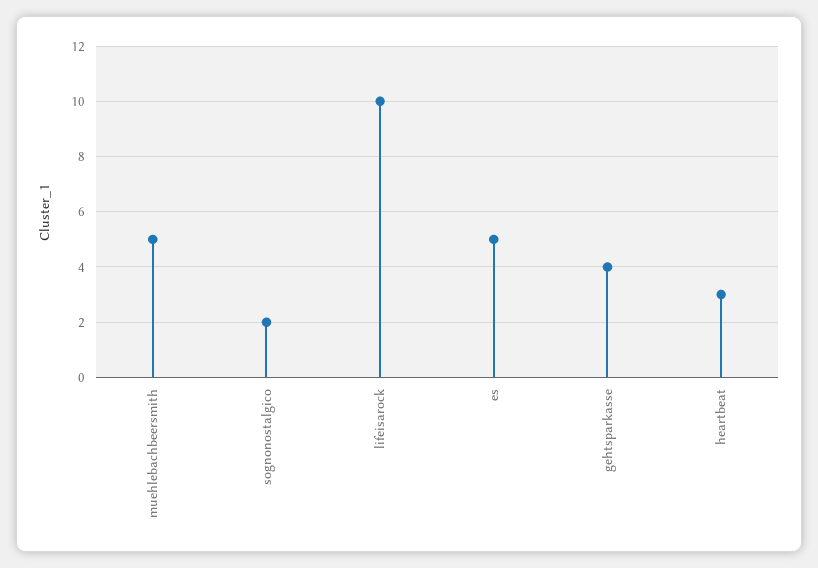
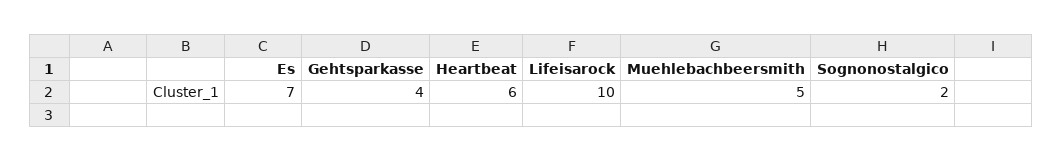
es: 5 -> 7
heartbeat: 3 -> 6

